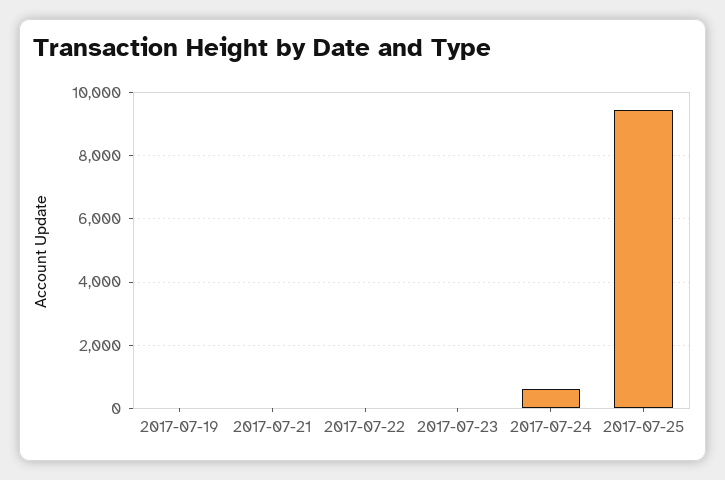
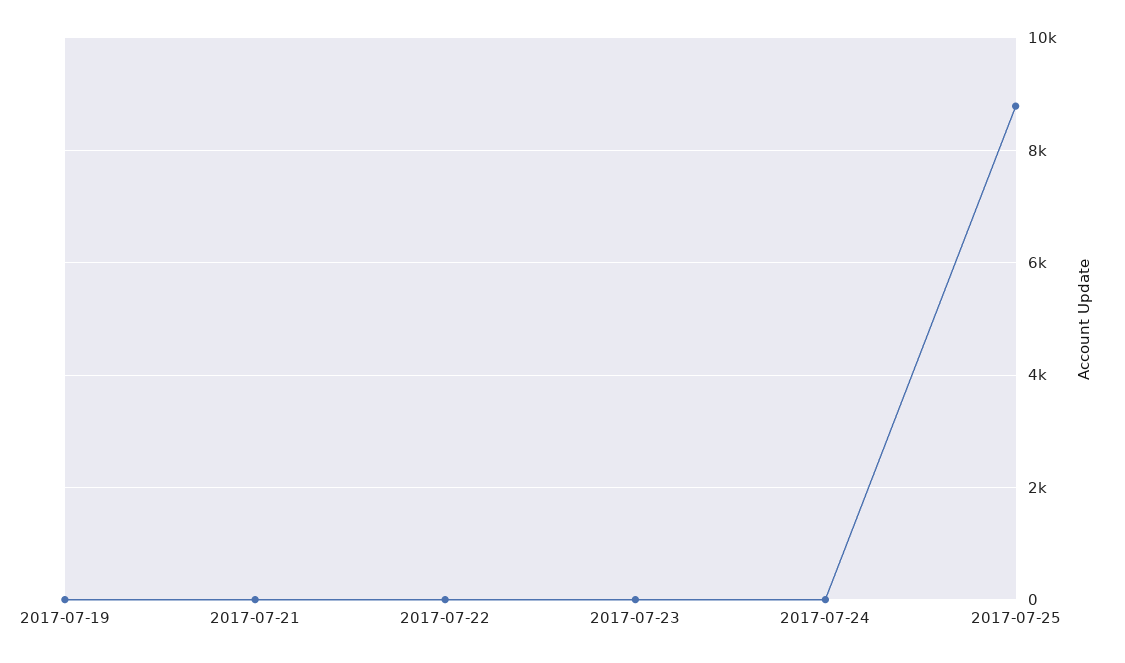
2017-07-24: 600 -> 0
2017-07-25: 9400 -> 8800

